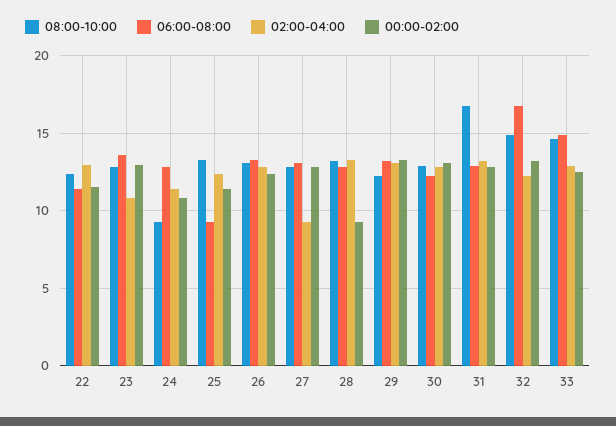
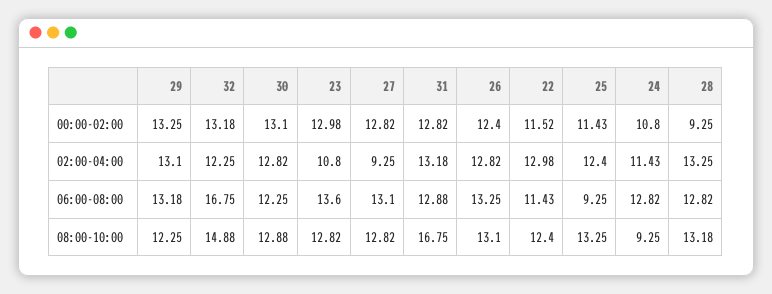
08:00-10:00, 33: 14.5 -> none
06:00-08:00, 33: 15 -> none
02:00-04:00, 33: 13 -> none
00:00-02:00, 33: 12.5 -> none

